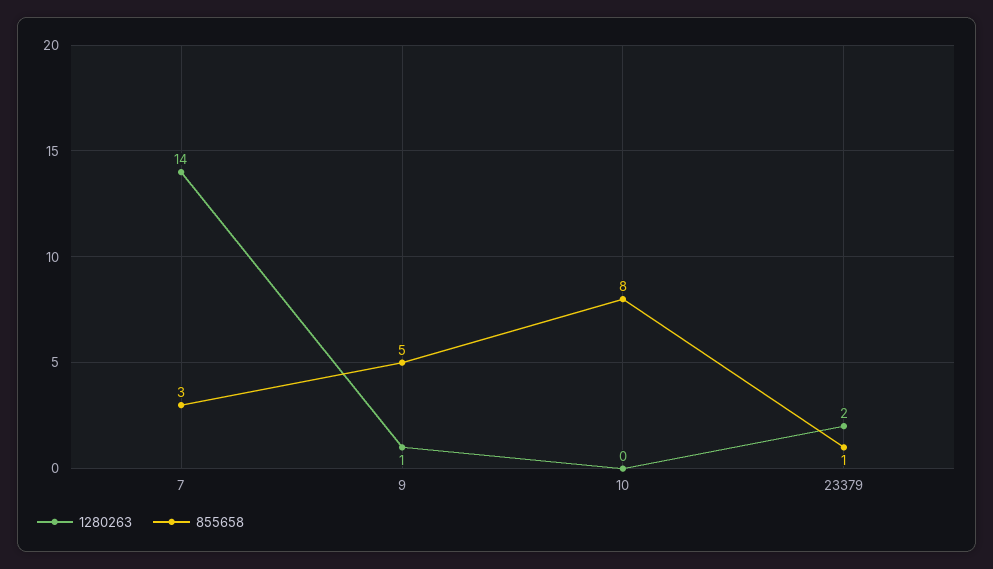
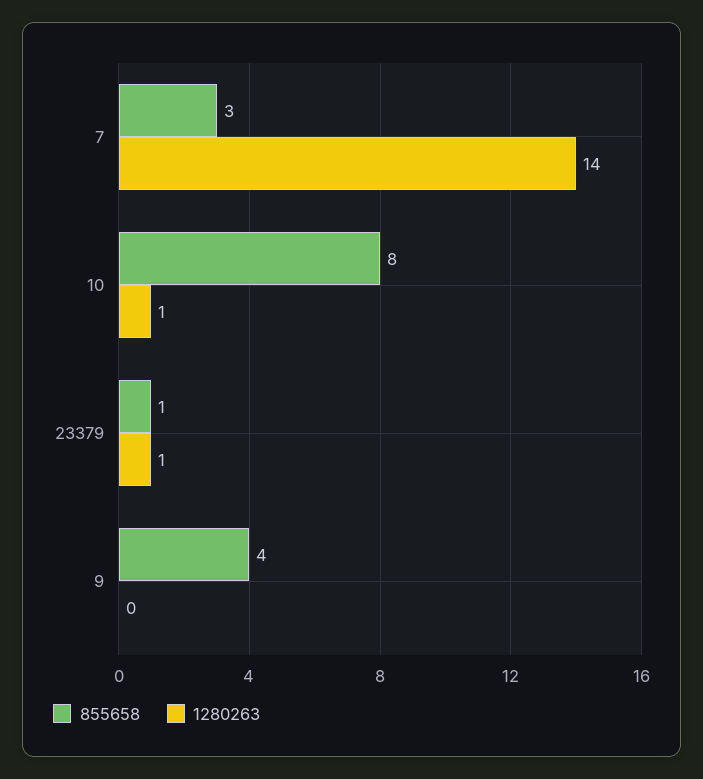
1280263, 9: 1 -> 0
855658, 9: 5 -> 4
1280263, 10: 0 -> 1
1280263, 23379: 2 -> 1

